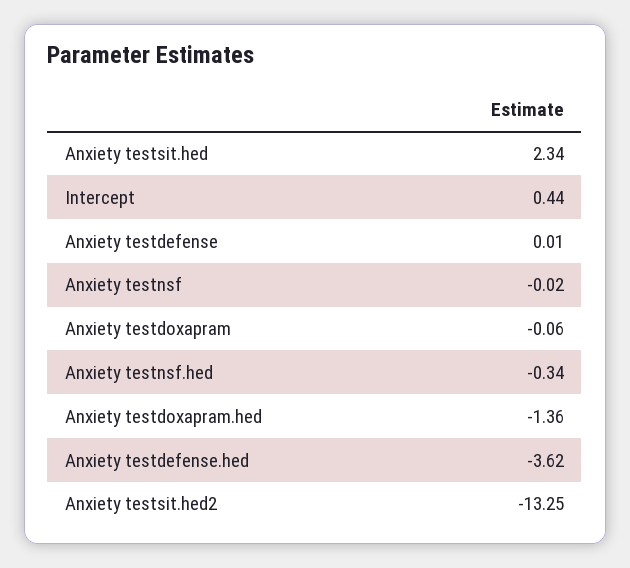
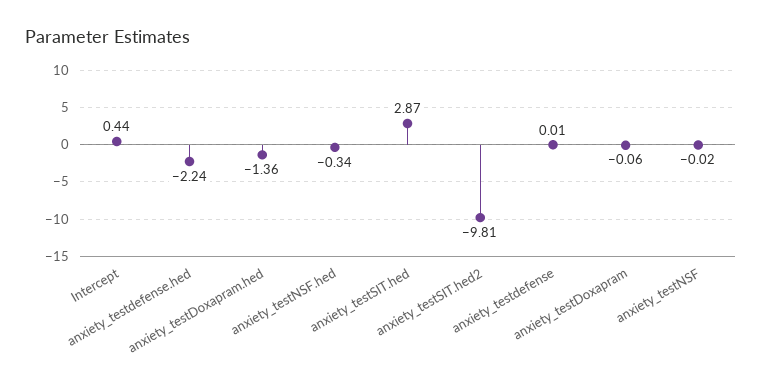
Anxiety testsit.hed: 2.34 -> 2.87
Anxiety testdefense.hed: -3.62 -> -2.24
Anxiety testsit.hed2: -13.25 -> -9.81

